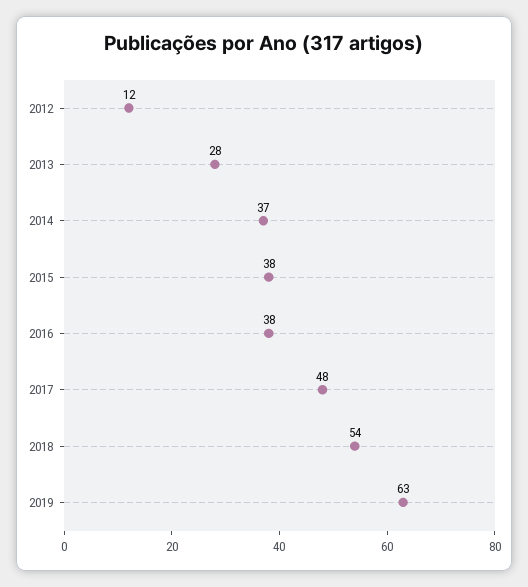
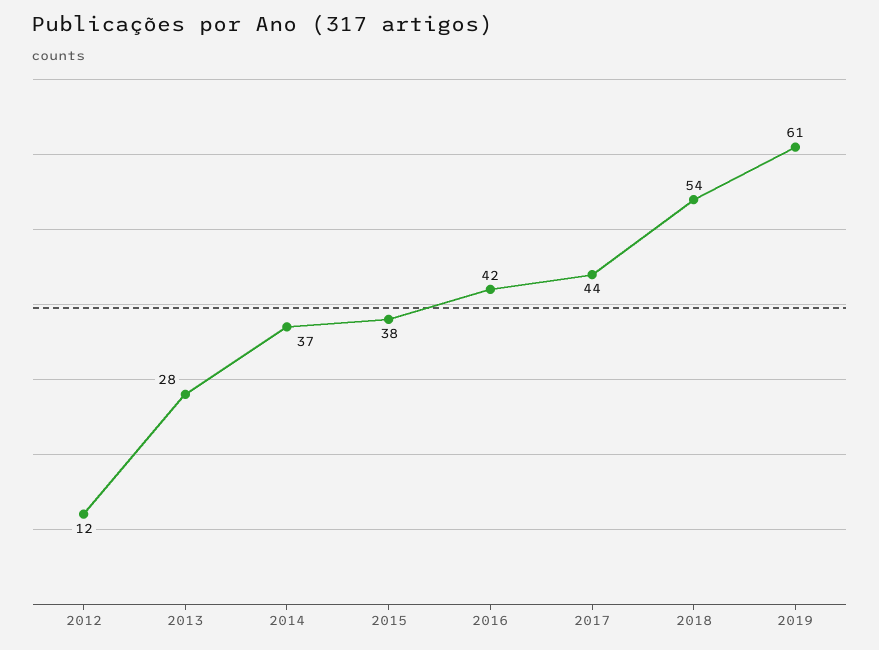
2016: 38 -> 42
2017: 48 -> 44
2019: 63 -> 61

